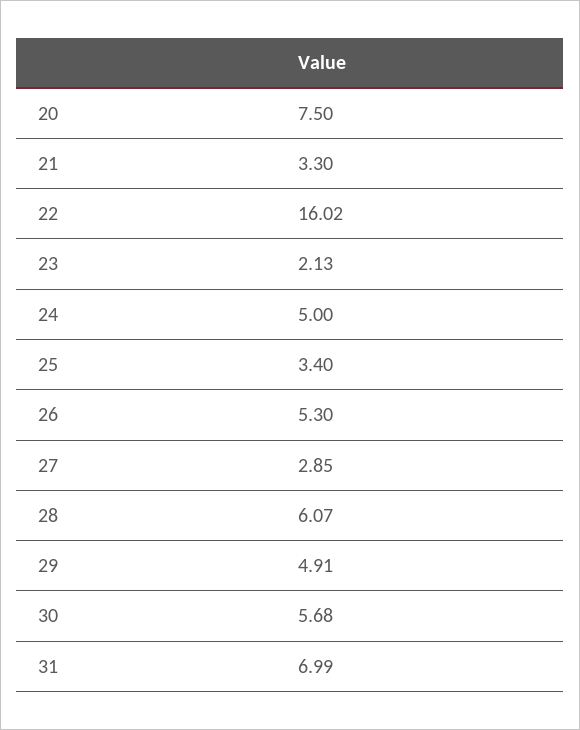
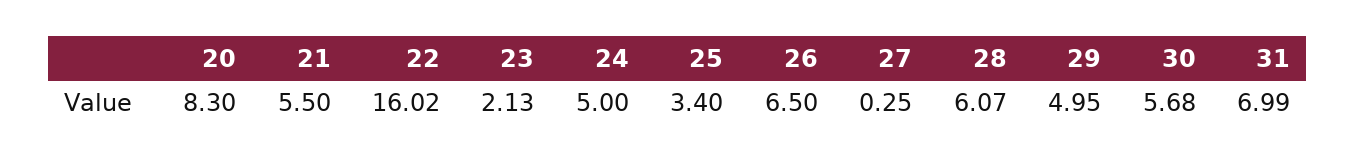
20: 7.5 -> 8.3
21: 3.3 -> 5.5
26: 5.3 -> 6.5
27: 2.85 -> 0.25
29: 4.91 -> 4.95

